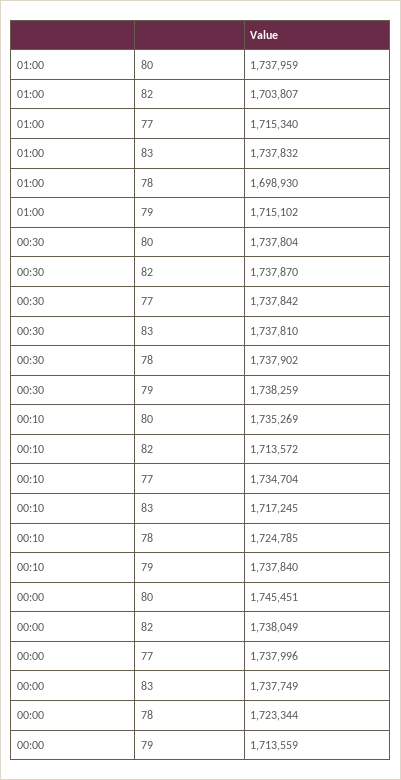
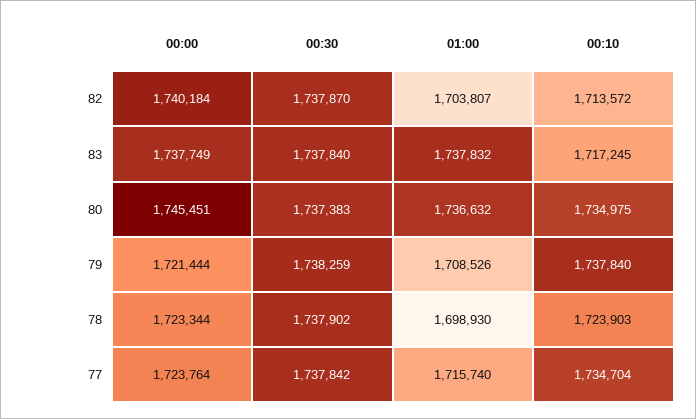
01:00, 80: 1737959 -> 1736632
01:00, 77: 1715340 -> 1715740
01:00, 79: 1715102 -> 1708526
00:30, 80: 1737804 -> 1737383
00:30, 83: 1737810 -> 1737840
00:10, 80: 1735269 -> 1734975
00:10, 78: 1724785 -> 1723903
00:00, 82: 1738049 -> 1740184
00:00, 77: 1737996 -> 1723764
00:00, 79: 1713559 -> 1721444

